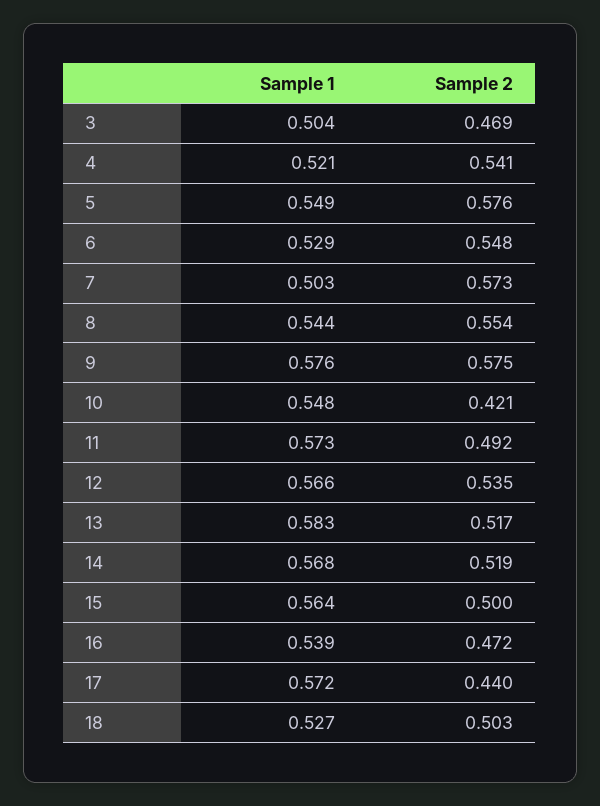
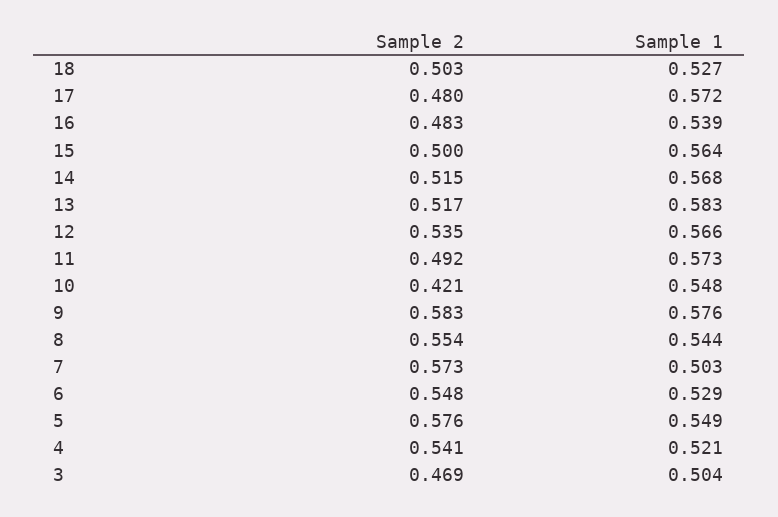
Sample 2, 9: 0.575 -> 0.583
Sample 2, 14: 0.519 -> 0.515
Sample 2, 16: 0.472 -> 0.483
Sample 2, 17: 0.44 -> 0.48

